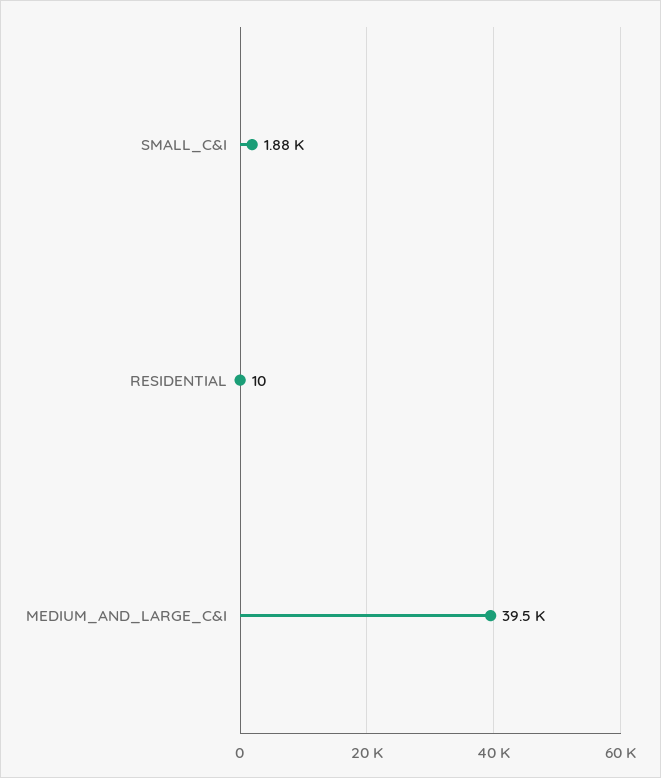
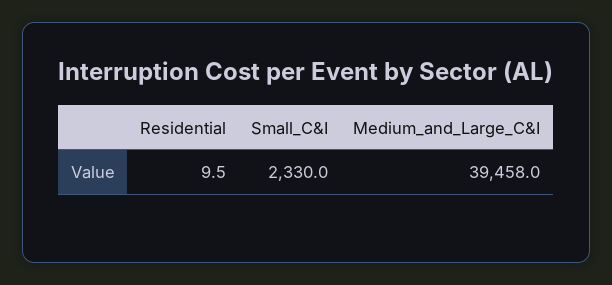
SMALL_C&I: 1880 -> 2330

